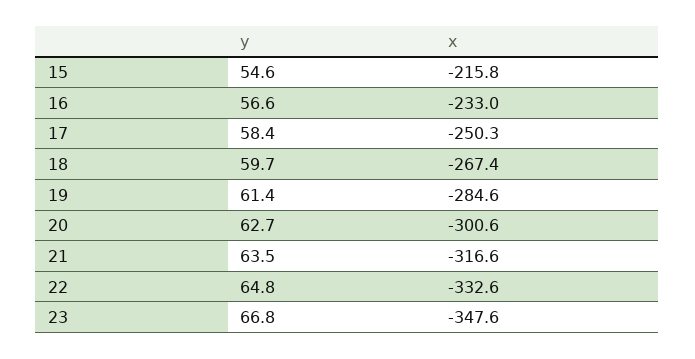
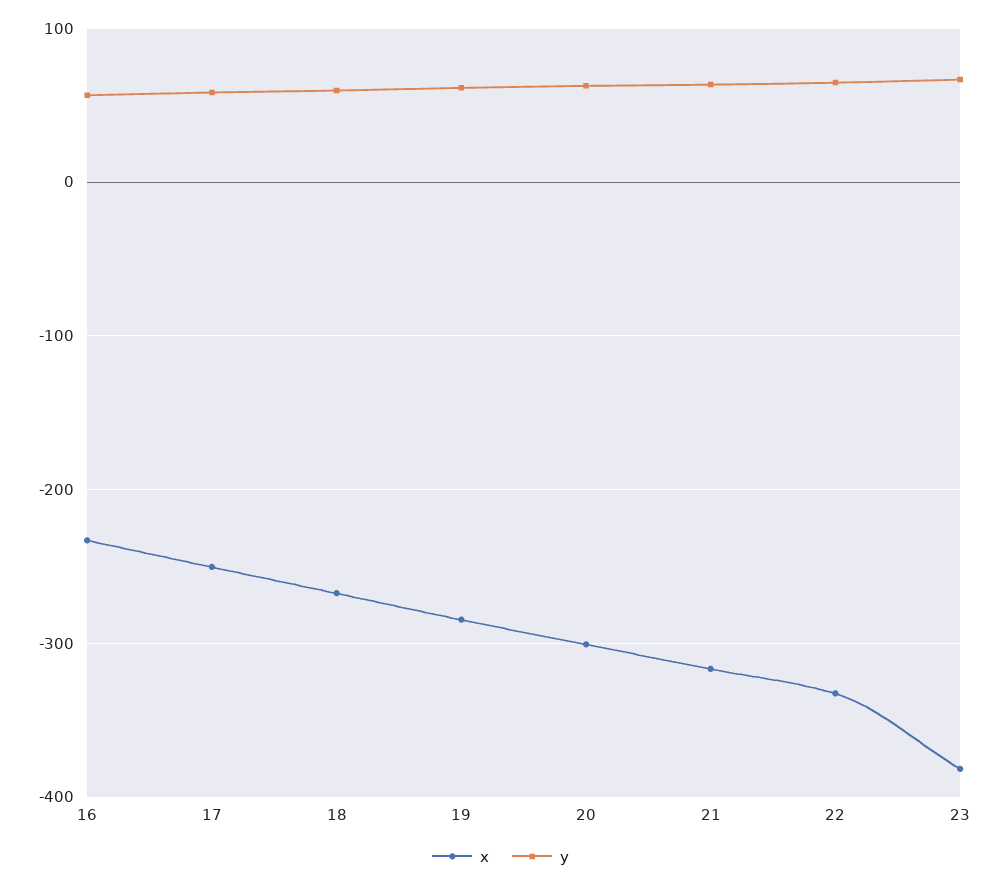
y, 15: 54.6 -> none
x, 15: -215.8 -> none
x, 23: -347.6 -> -380

